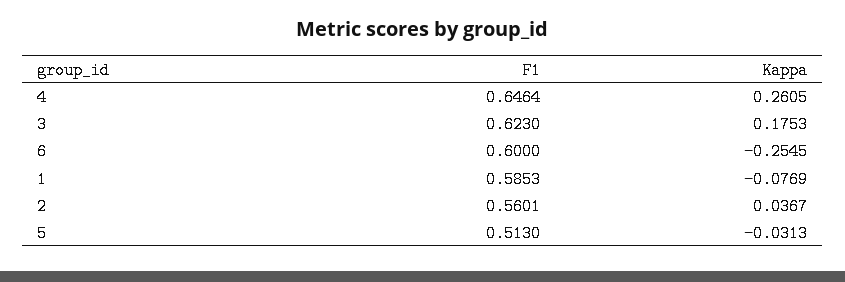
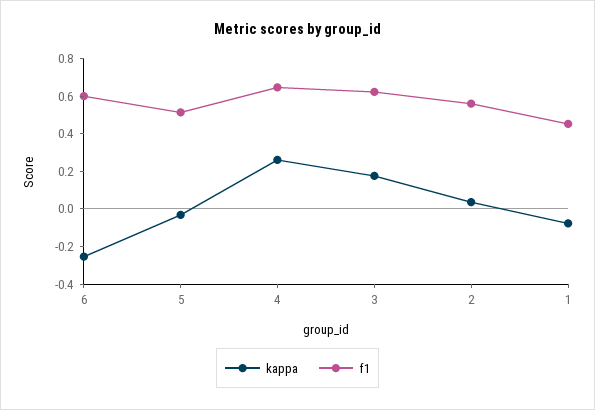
F1, 1: 0.5853 -> 0.45

